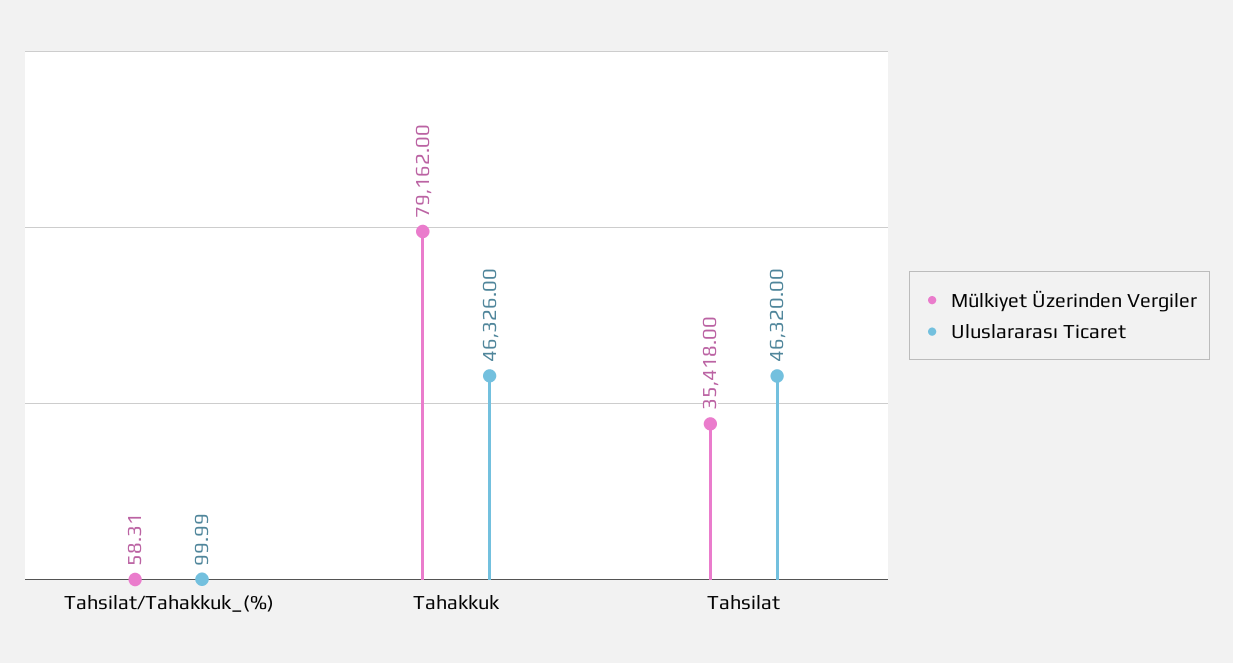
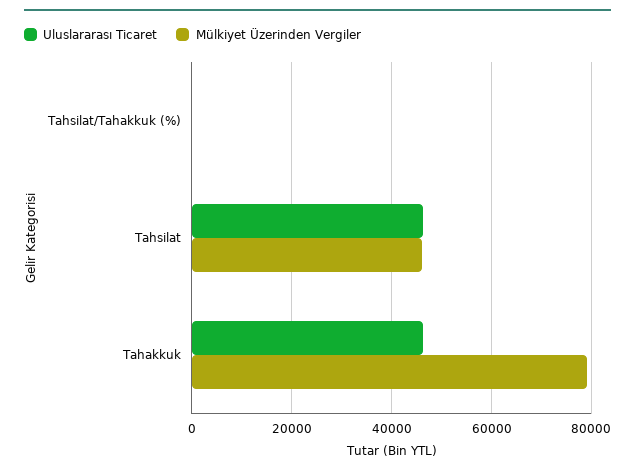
Mülkiyet Üzerinden Vergiler, Tahsilat: 35418 -> 46000

